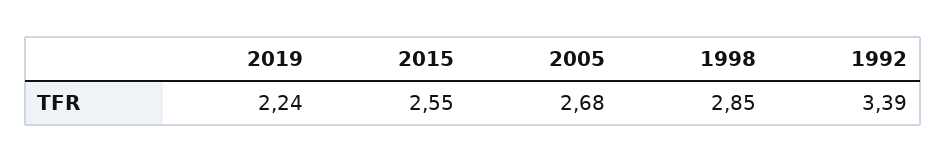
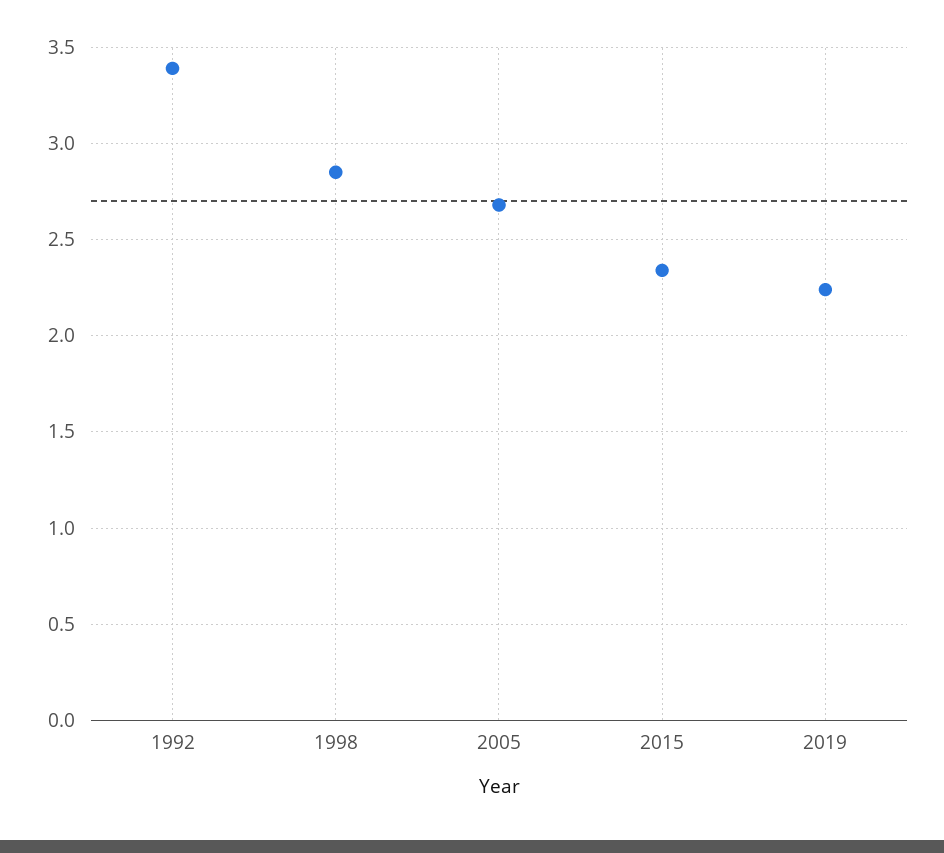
2015: 2.55 -> 2.35

